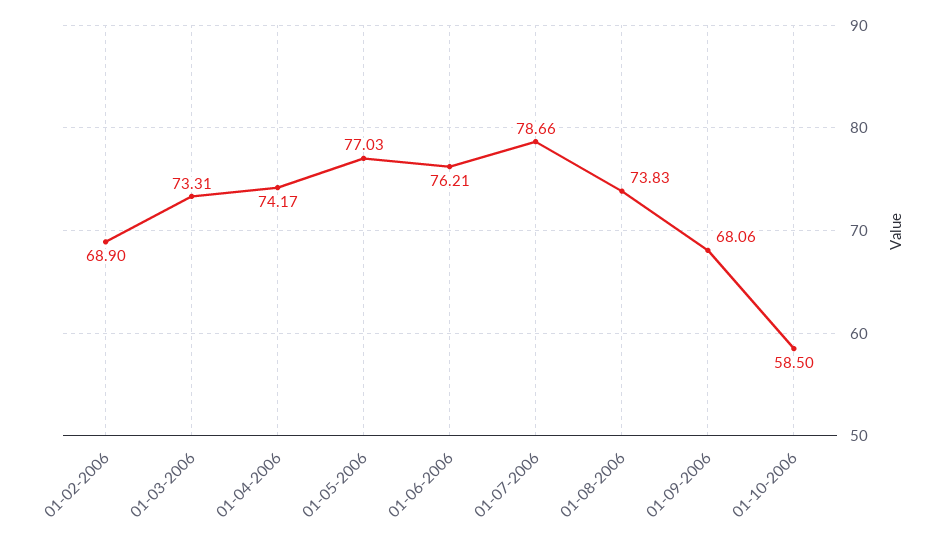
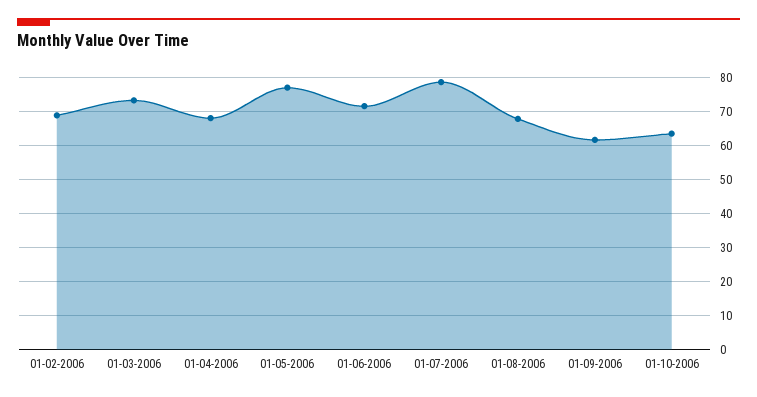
01-04-2006: 74.17 -> 68
01-06-2006: 76.21 -> 72
01-08-2006: 73.83 -> 68
01-09-2006: 68.06 -> 62
01-10-2006: 58.5 -> 64

